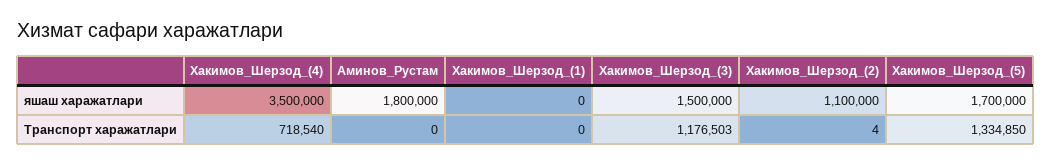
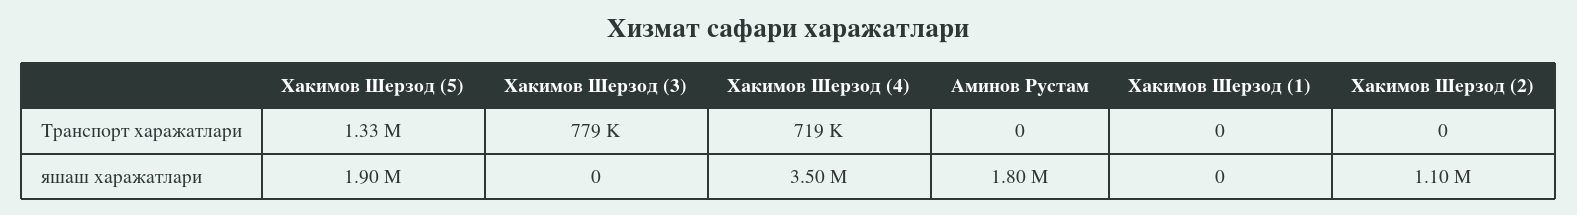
Хакимов_Шерзод_(3), яшаш харажатлари: 1500000 -> 0
Хакимов_Шерзод_(5), яшаш харажатлари: 1700000 -> 1900000
Хакимов_Шерзод_(3), Транспорт харажатлари: 1176503 -> 779000
Хакимов_Шерзод_(2), Транспорт харажатлари: 4 -> 0

